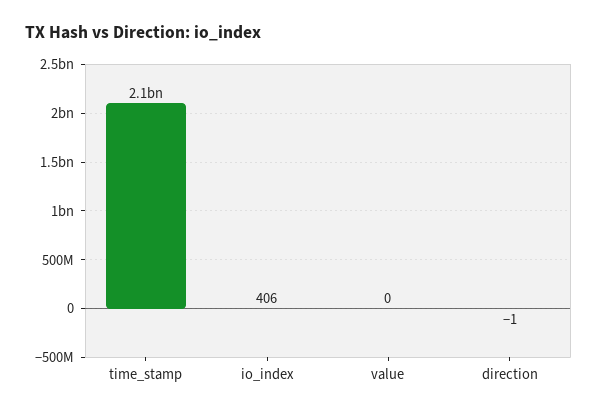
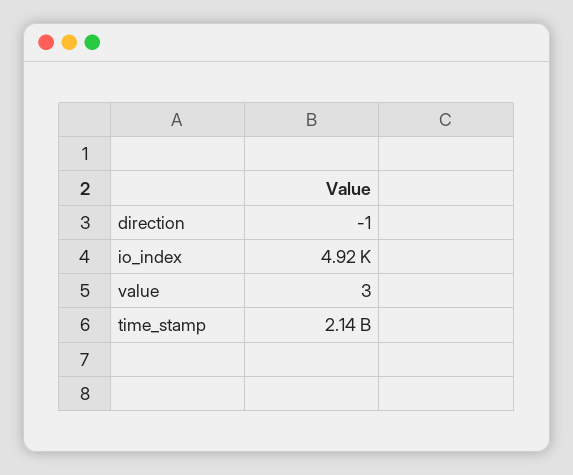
io_index: 406 -> 4920
value: 0 -> 3

